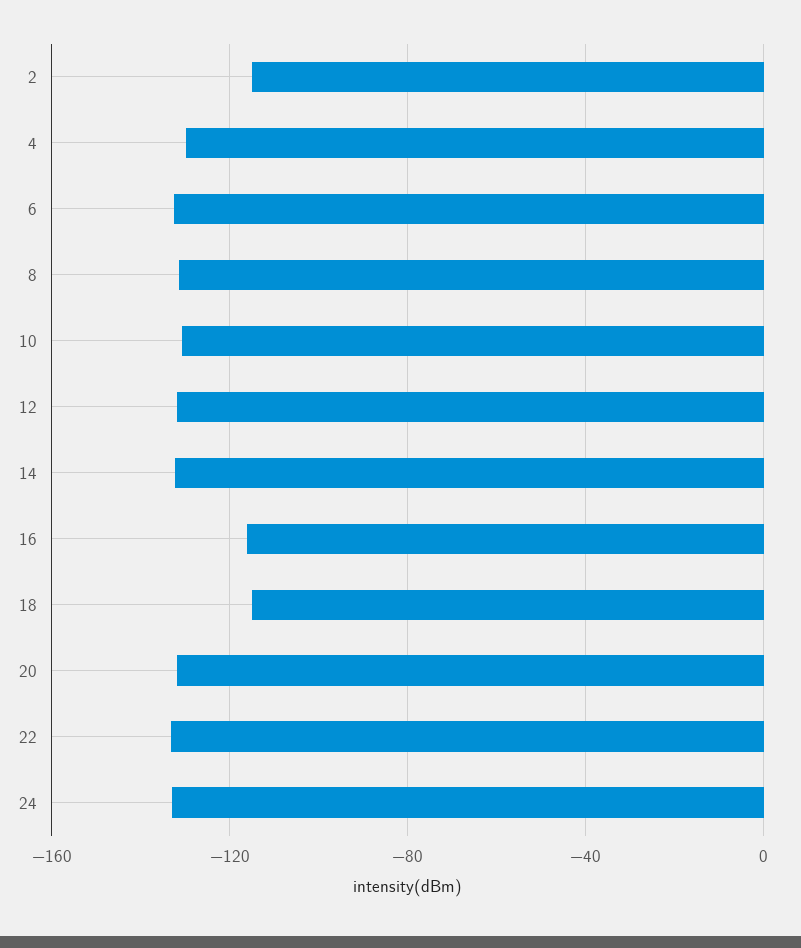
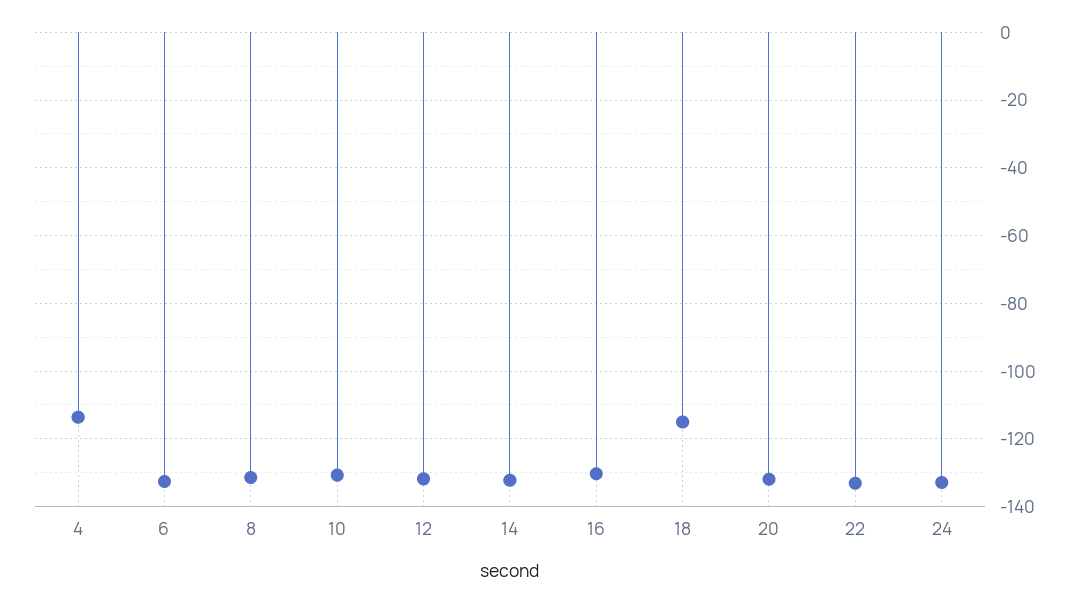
2: -115 -> none
4: -130 -> -114
16: -115 -> -130

